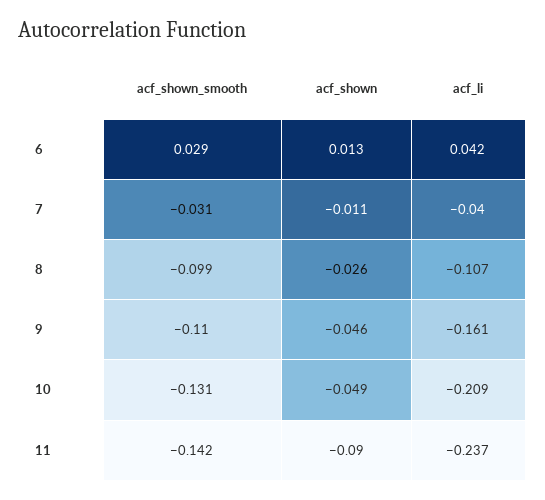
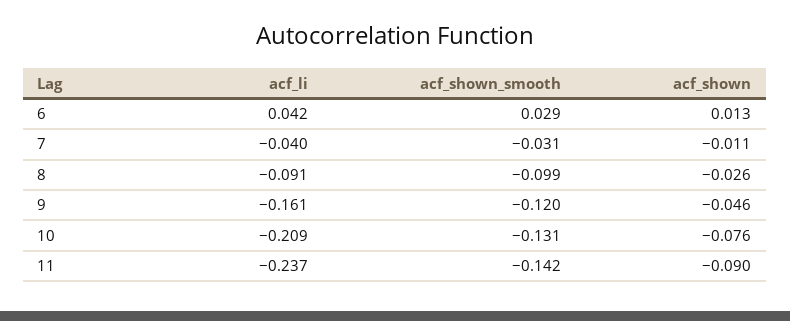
acf_li, 8: -0.107 -> -0.091
acf_shown_smooth, 9: -0.11 -> -0.12
acf_shown, 10: -0.049 -> -0.076

